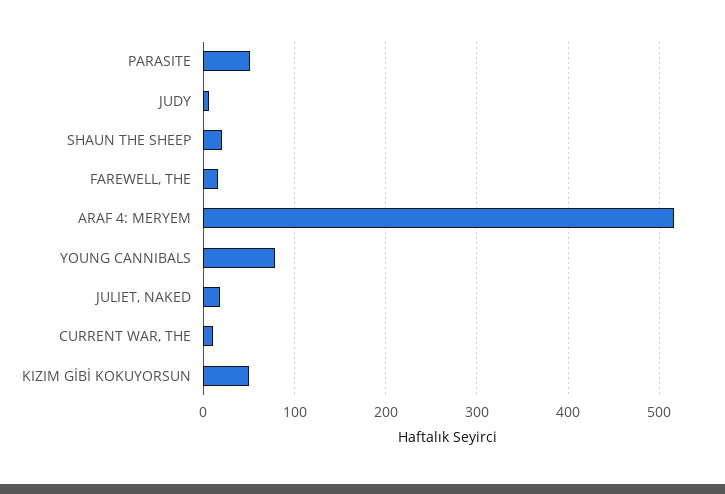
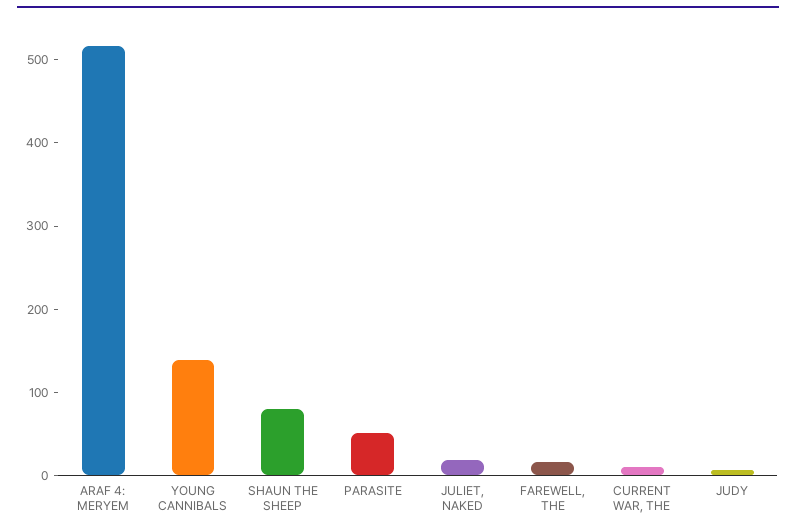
SHAUN THE SHEEP: 20 -> 80
YOUNG CANNIBALS: 80 -> 140
KIZIM GİBİ KOKUYORSUN: 50 -> none

